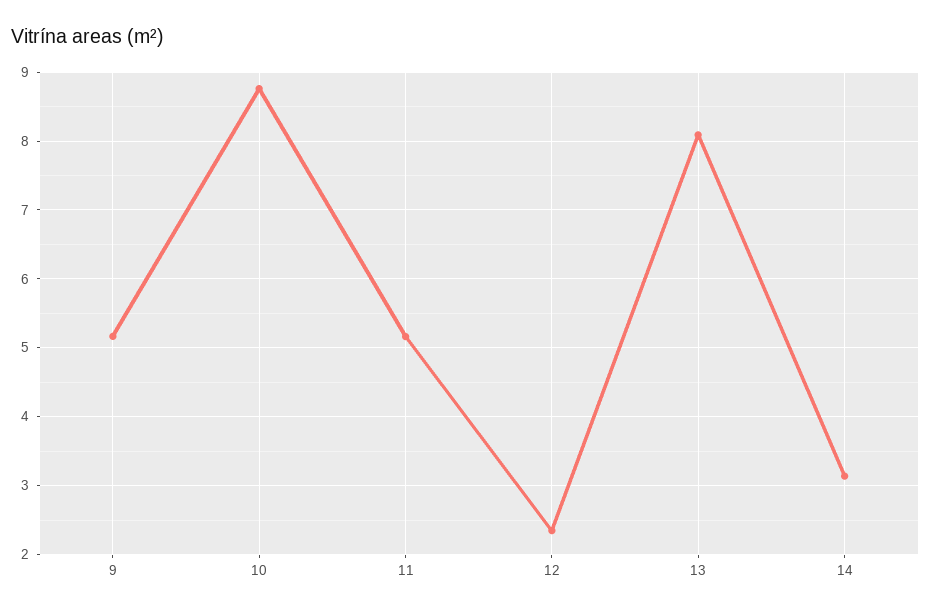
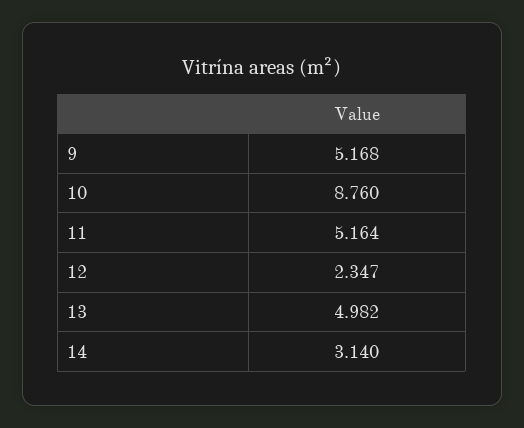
13: 8.1 -> 4.982

